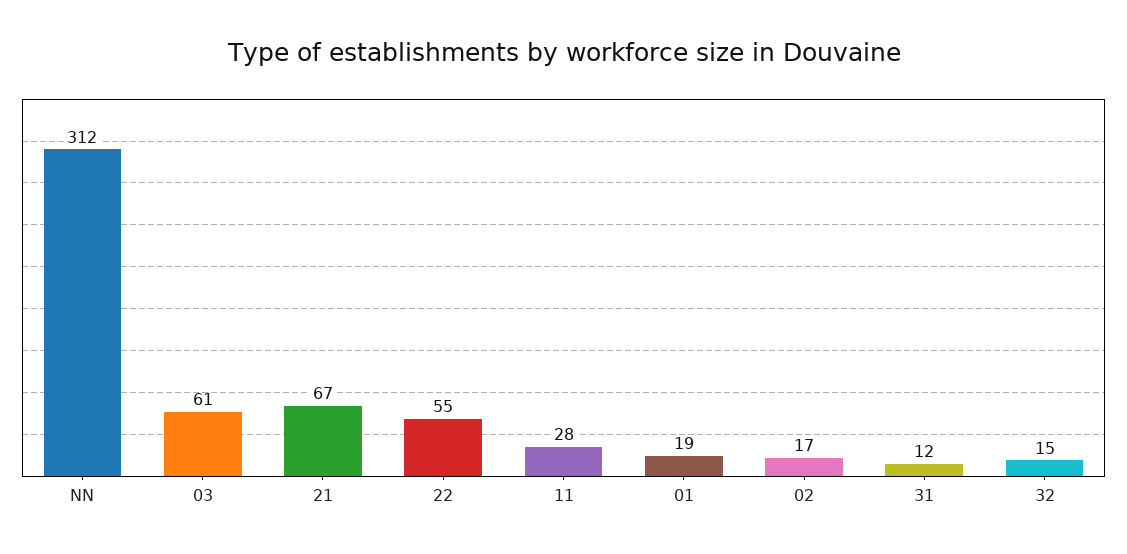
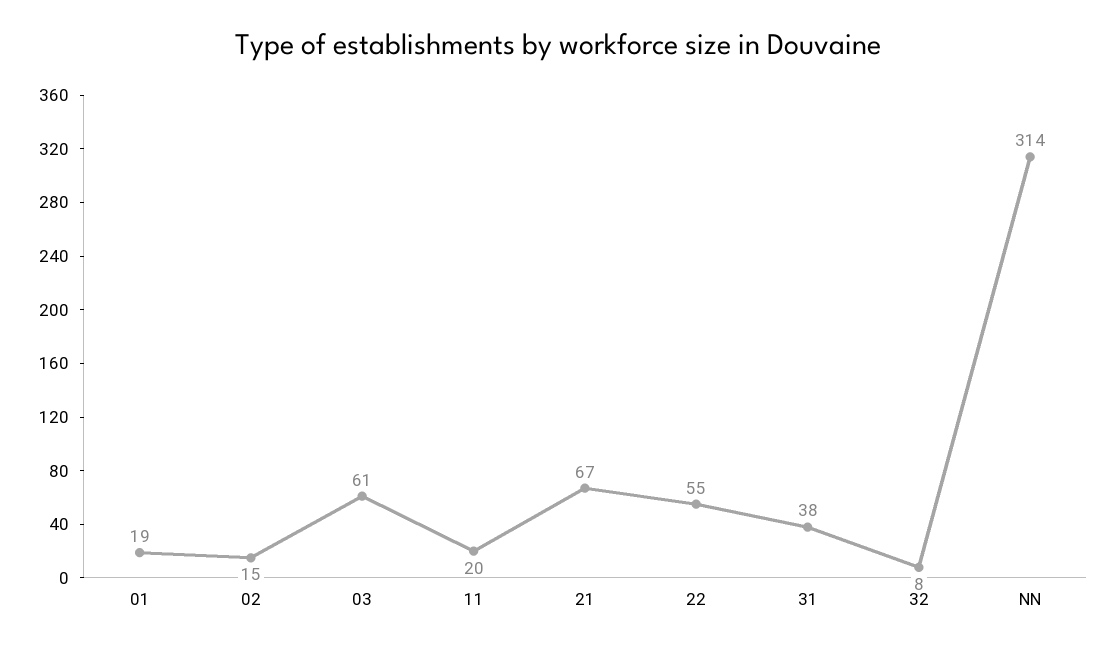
NN: 312 -> 314
11: 28 -> 20
02: 17 -> 15
31: 12 -> 38
32: 15 -> 8

